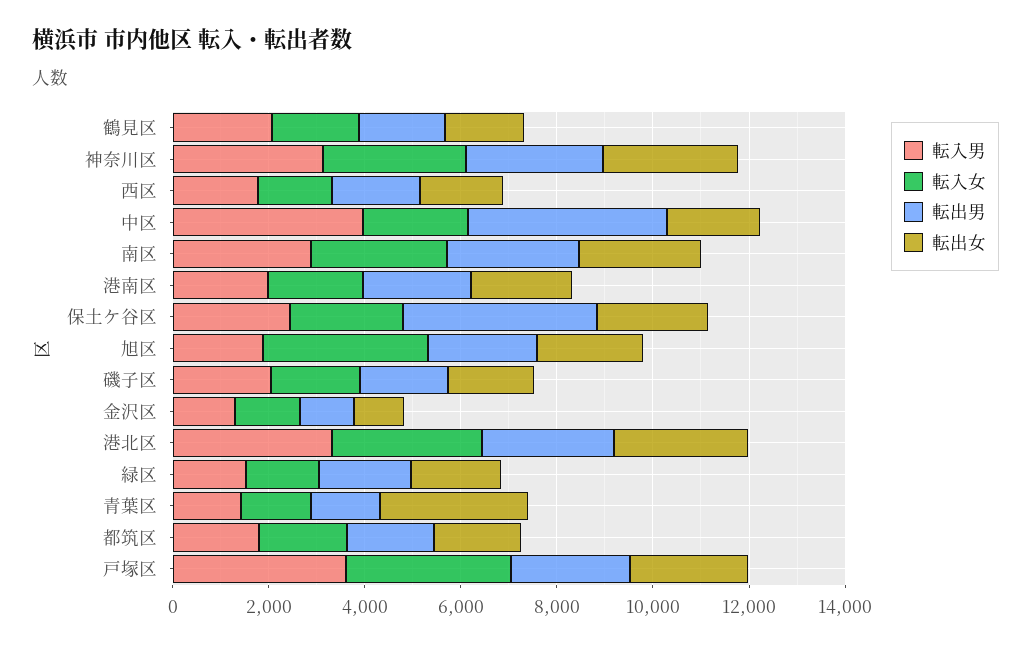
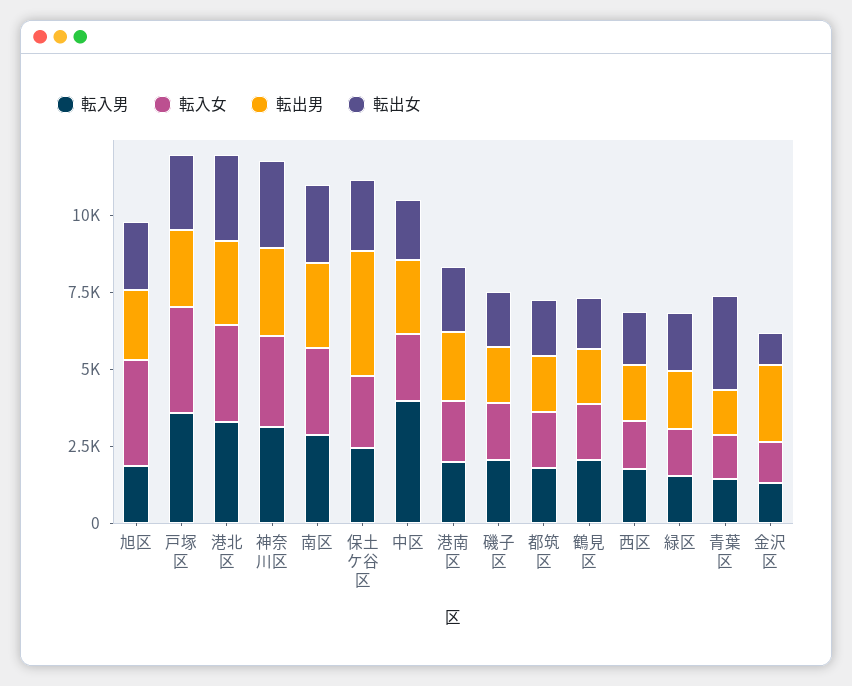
転出男, 中区: 4000 -> 2500
転出男, 金沢区: 1000 -> 2500

